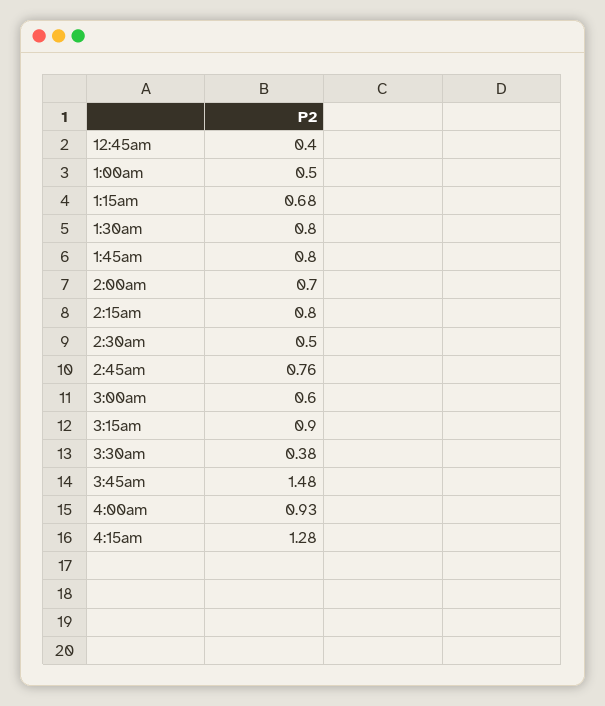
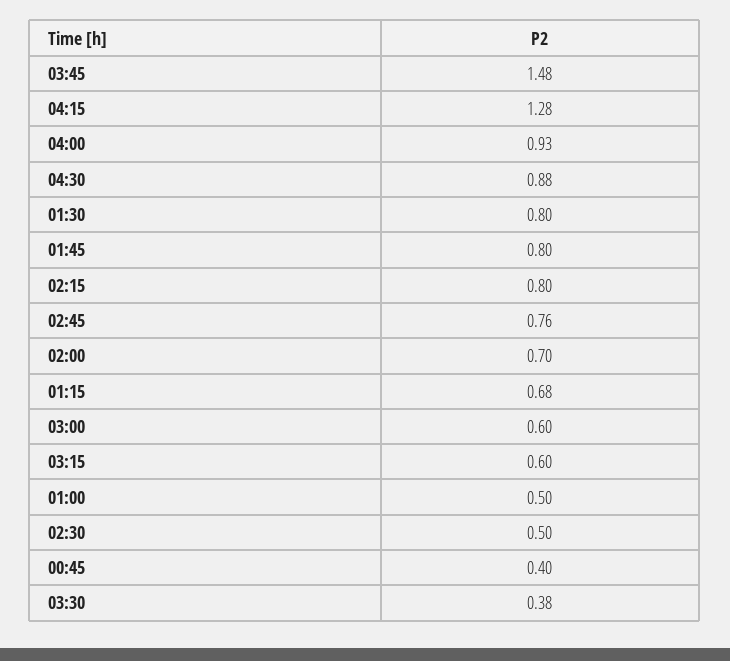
3:15am: 0.9 -> 0.6
04:30: none -> 0.88

